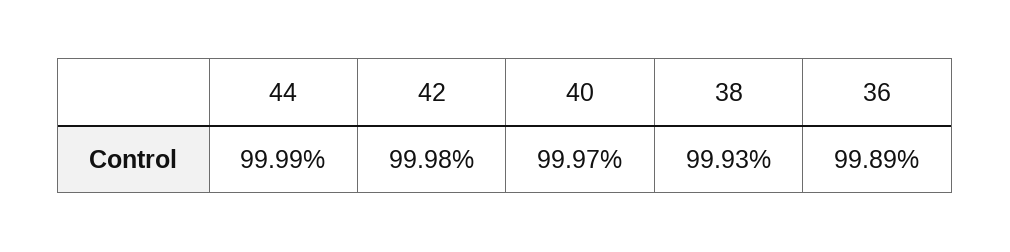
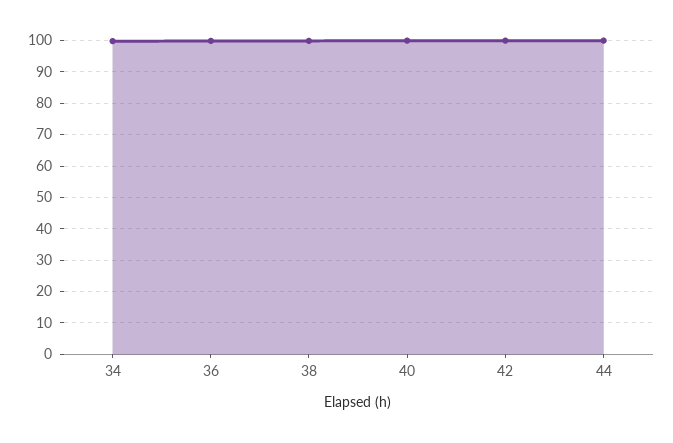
34: none -> 100

